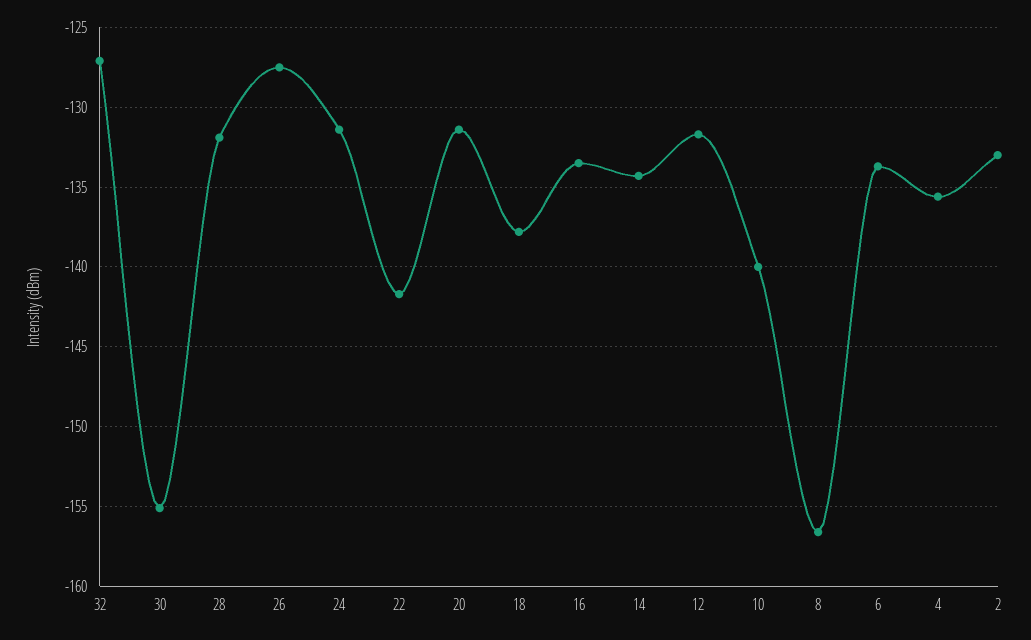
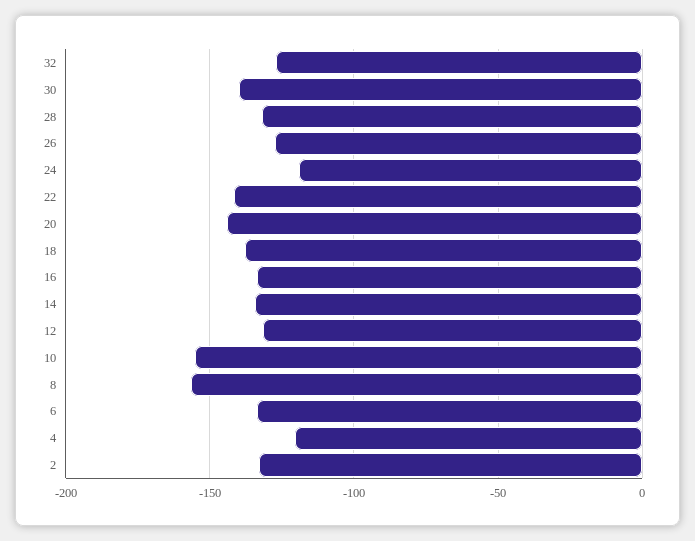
30: -155 -> -140
24: -131.5 -> -120
20: -131.5 -> -145
10: -140 -> -155
4: -135.5 -> -120

